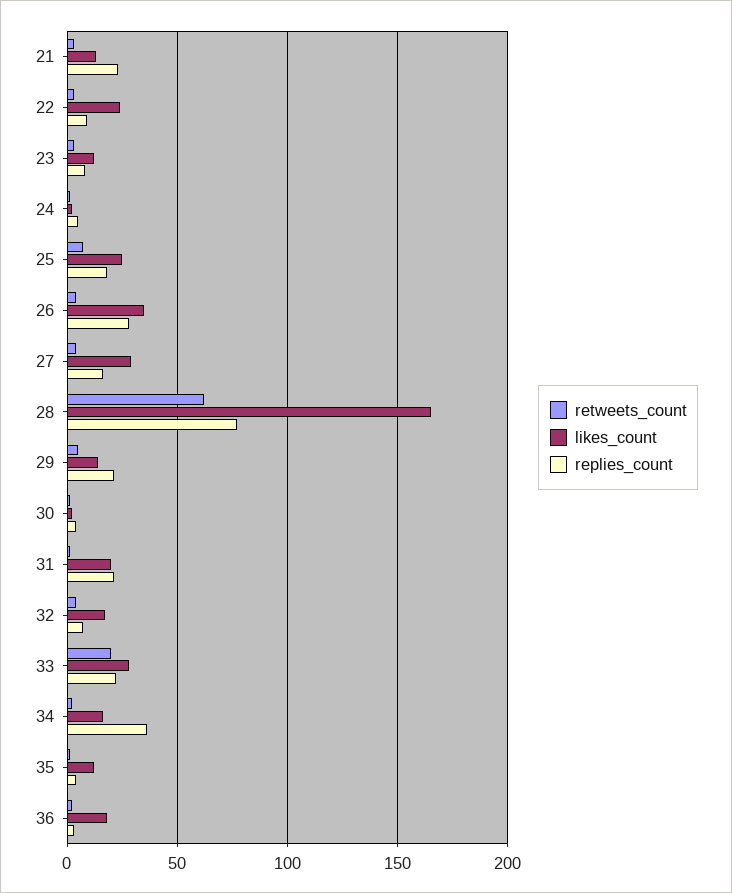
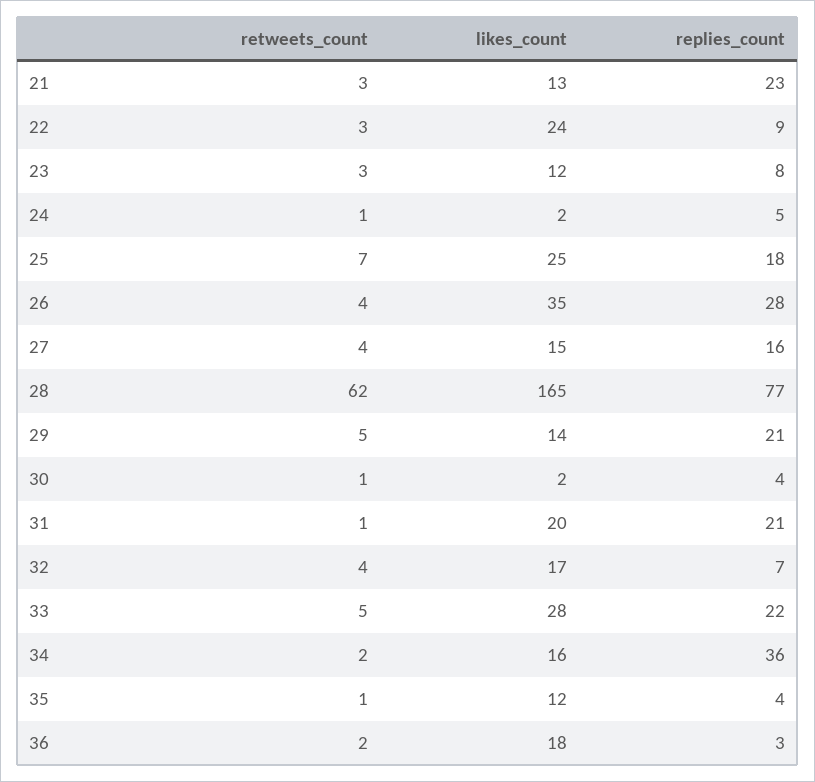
likes_count, 27: 30 -> 15
retweets_count, 33: 20 -> 5

